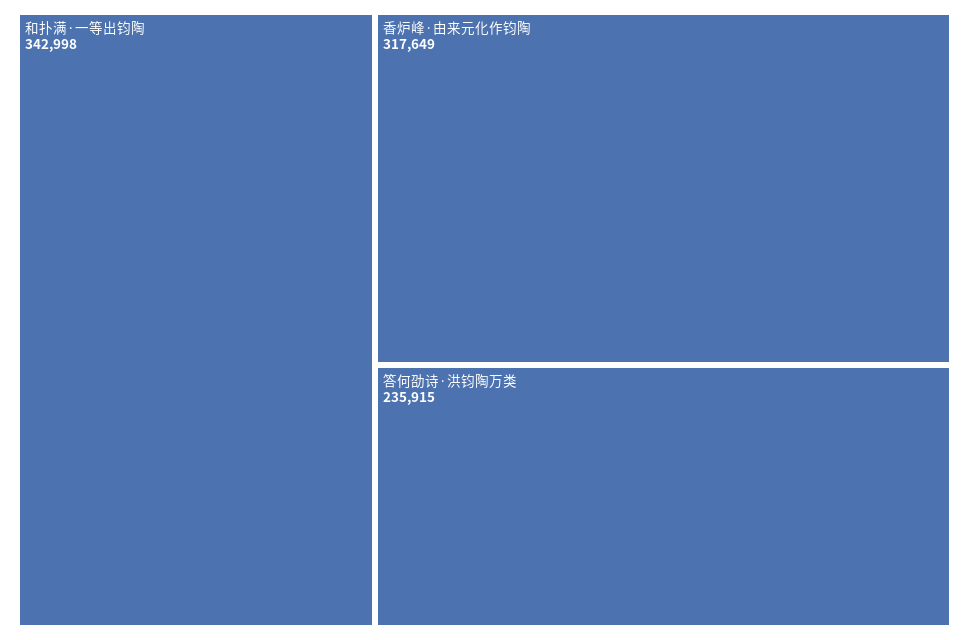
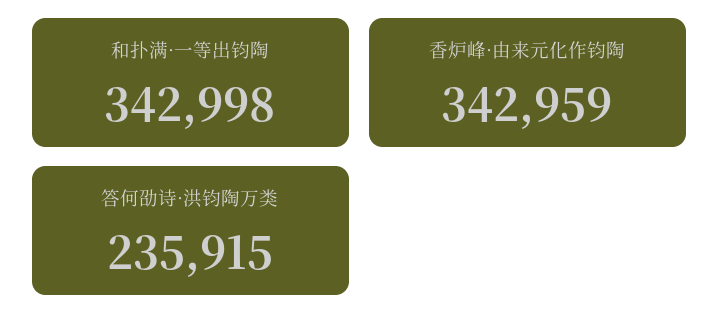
香炉峰·由来元化作钧陶: 317649 -> 342959

